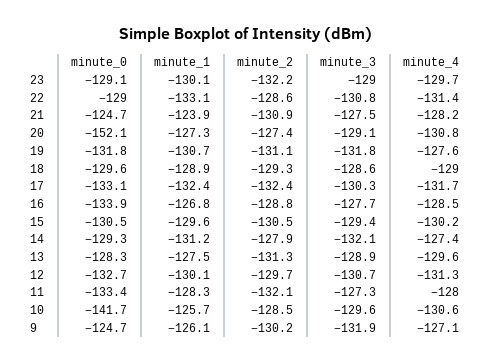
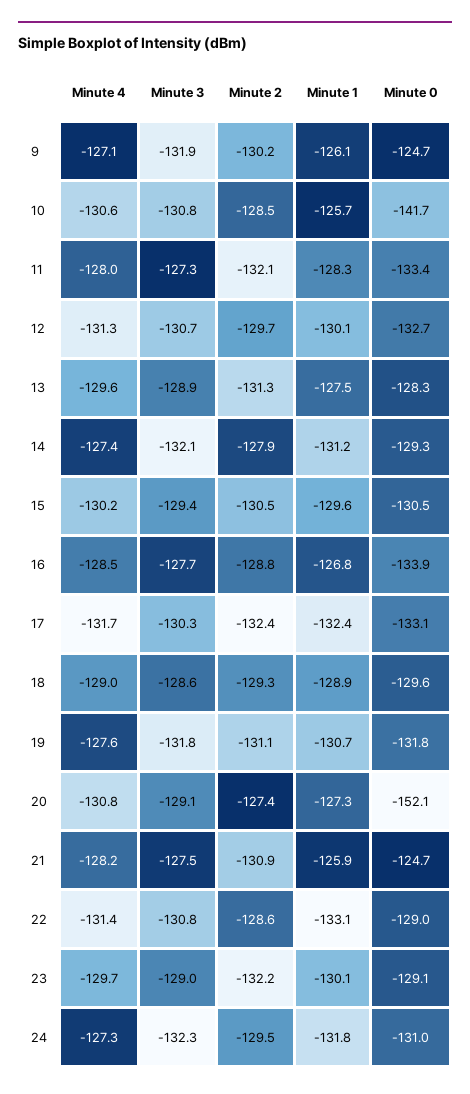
minute_1, 21: -123.9 -> -125.9
minute_3, 10: -129.6 -> -130.8
minute_4, 24: none -> -127.3
minute_3, 24: none -> -132.3
minute_2, 24: none -> -129.5
minute_1, 24: none -> -131.8
minute_0, 24: none -> -131

